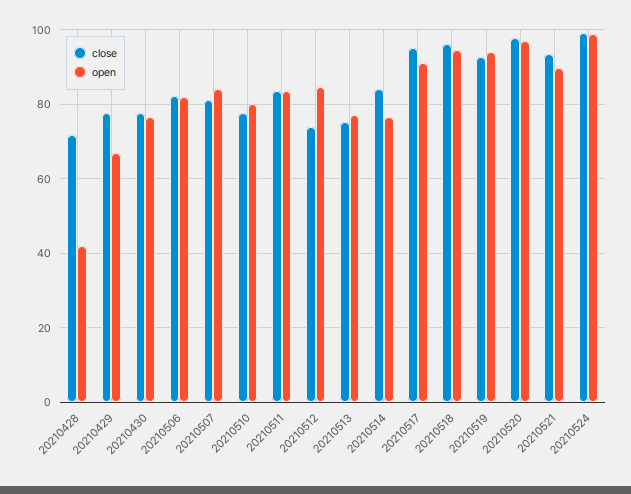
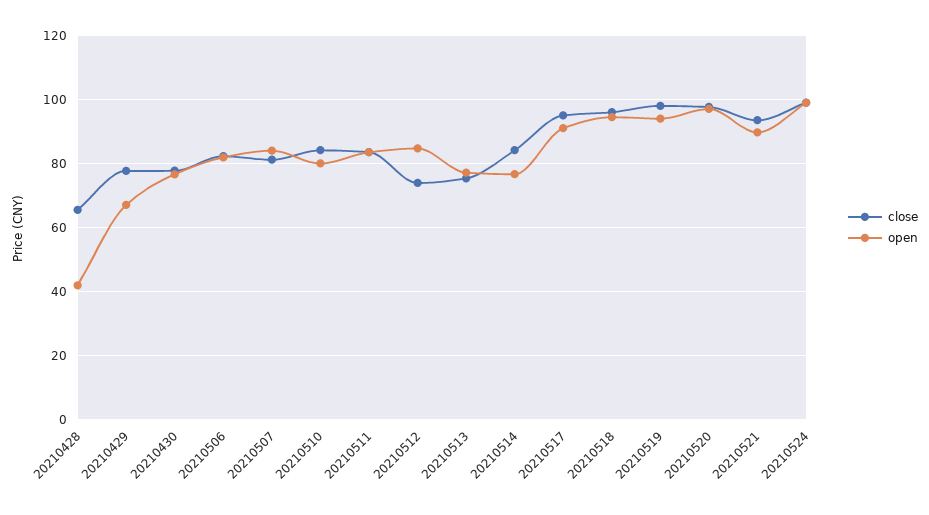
close, 20210428: 72 -> 66
close, 20210510: 78 -> 84
close, 20210519: 92 -> 98

